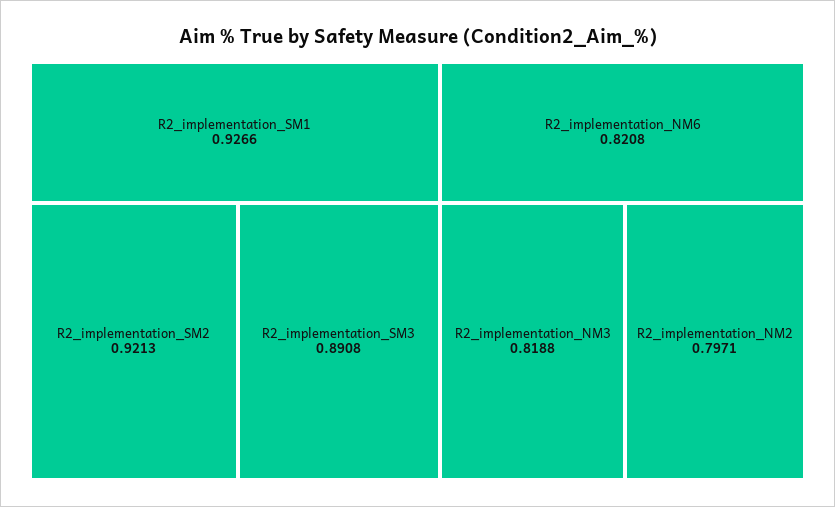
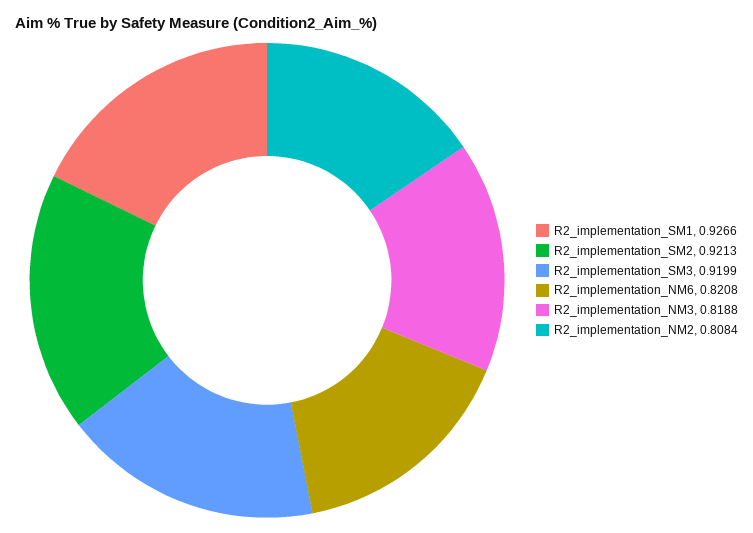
R2_implementation_SM3: 0.8908 -> 0.9199
R2_implementation_NM2: 0.7971 -> 0.8084

